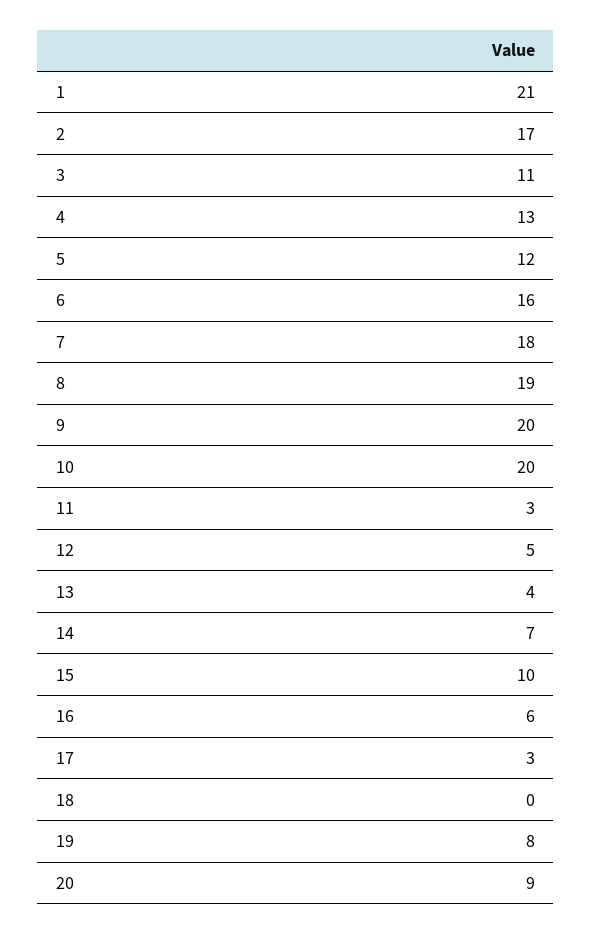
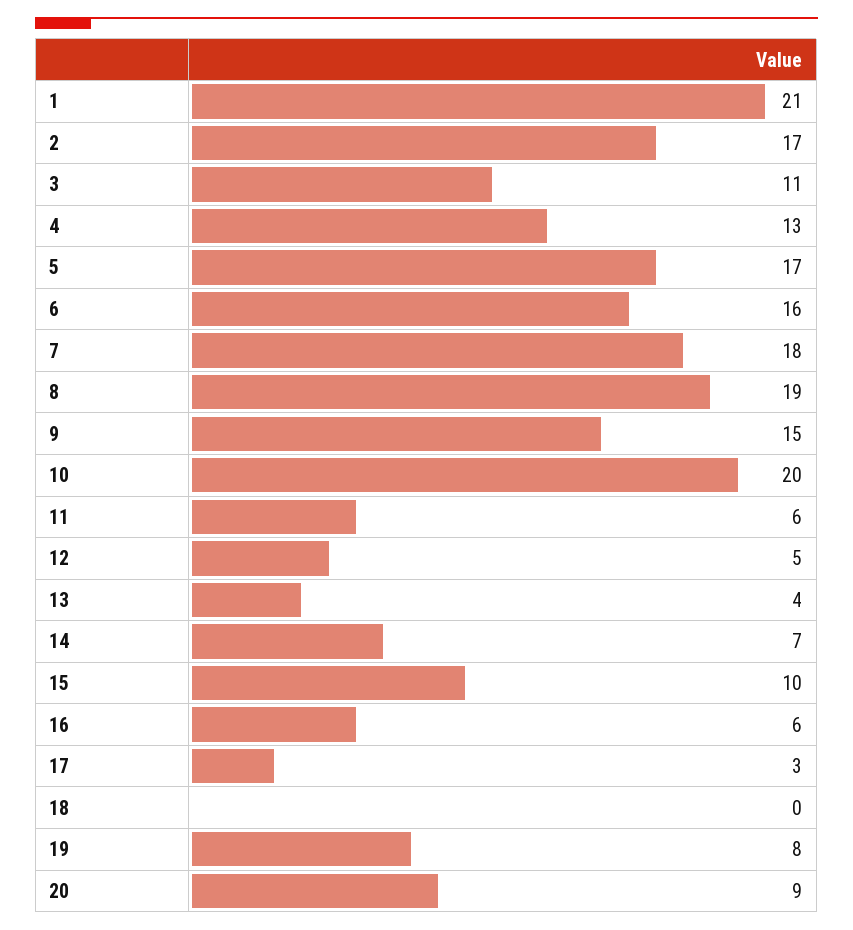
5: 12 -> 17
9: 20 -> 15
11: 3 -> 6

